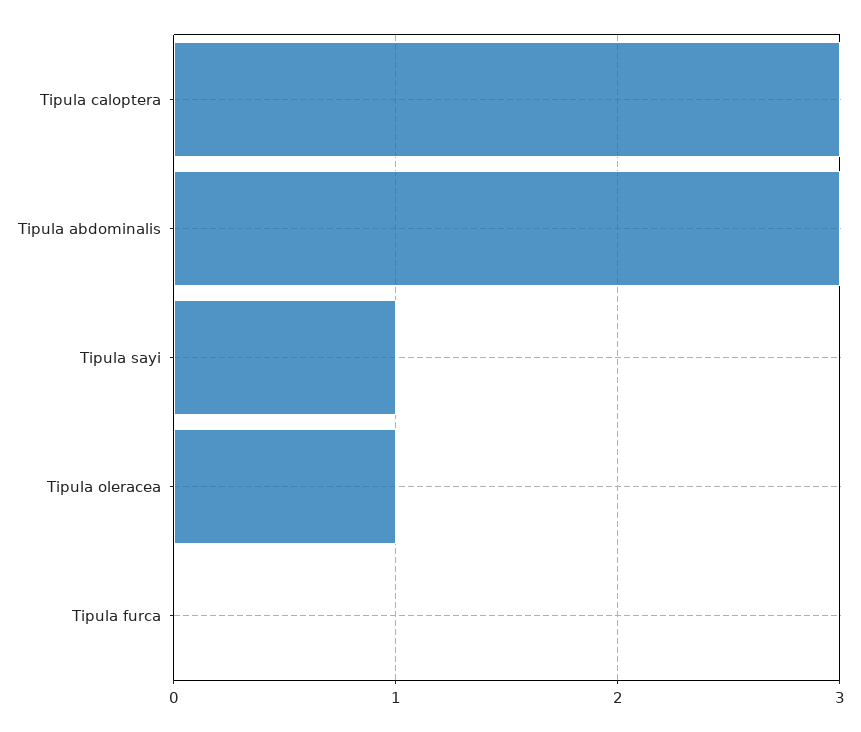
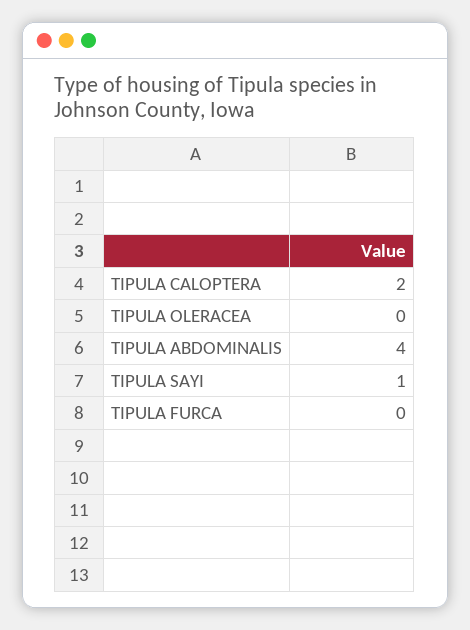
Tipula caloptera: 3 -> 2
Tipula abdominalis: 3 -> 4
Tipula oleracea: 1 -> 0

